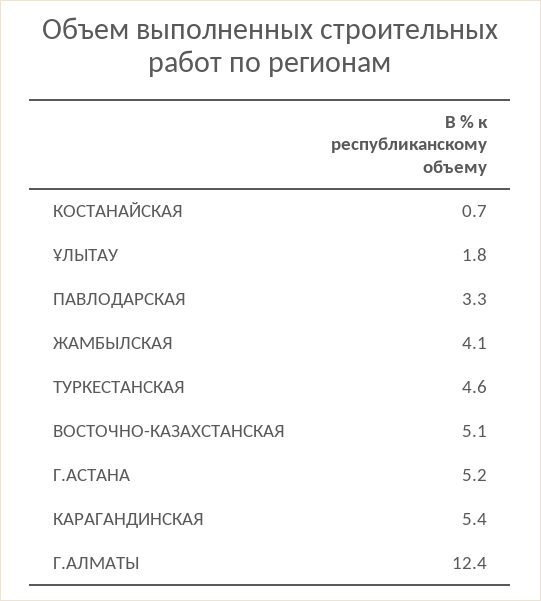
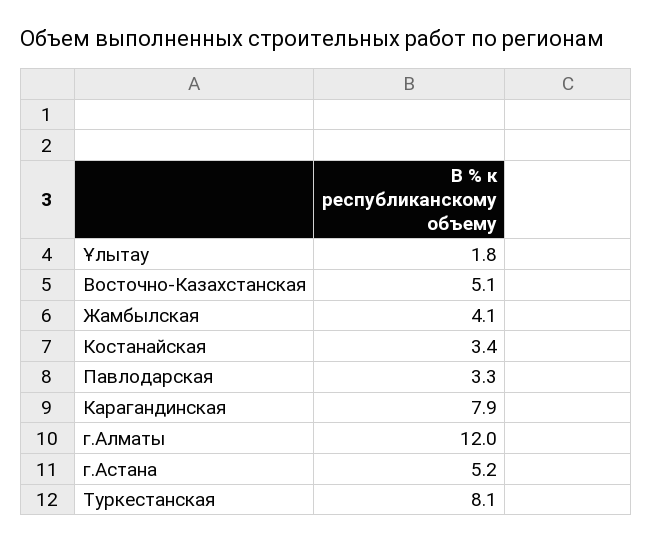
КОСТАНАЙСКАЯ: 0.7 -> 3.4
ТУРКЕСТАНСКАЯ: 4.6 -> 8.1
КАРАГАНДИНСКАЯ: 5.4 -> 7.9
Г.АЛМАТЫ: 12.4 -> 12

